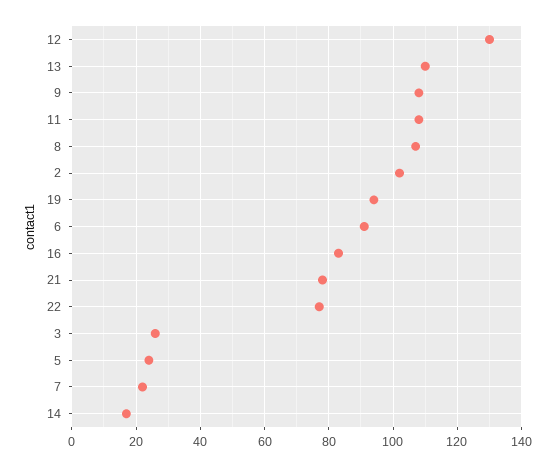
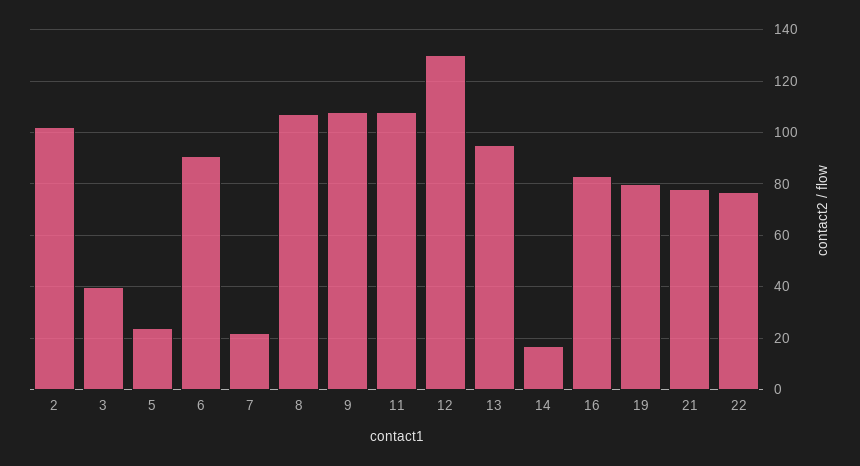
13: 110 -> 95
19: 95 -> 80
3: 25 -> 40

